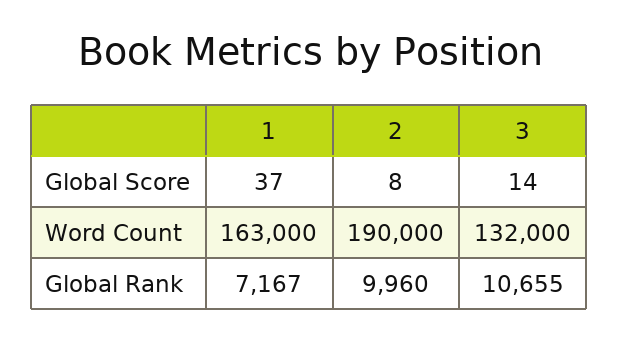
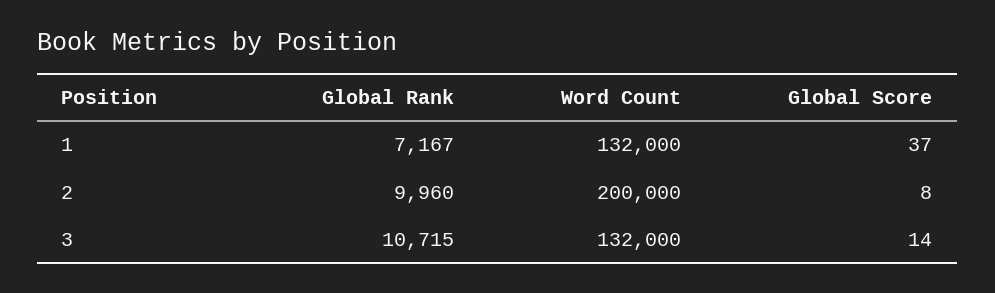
1, Word Count: 163000 -> 132000
2, Word Count: 190000 -> 200000
3, Global Rank: 10655 -> 10715

